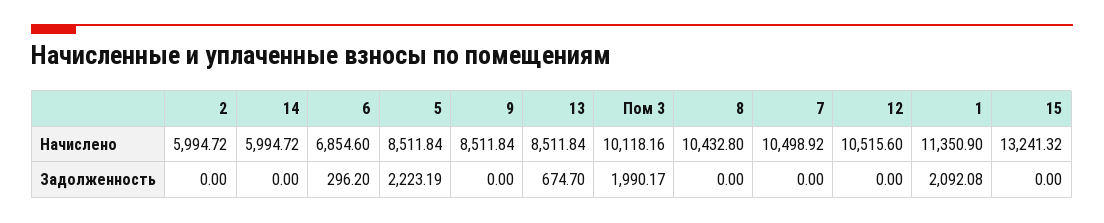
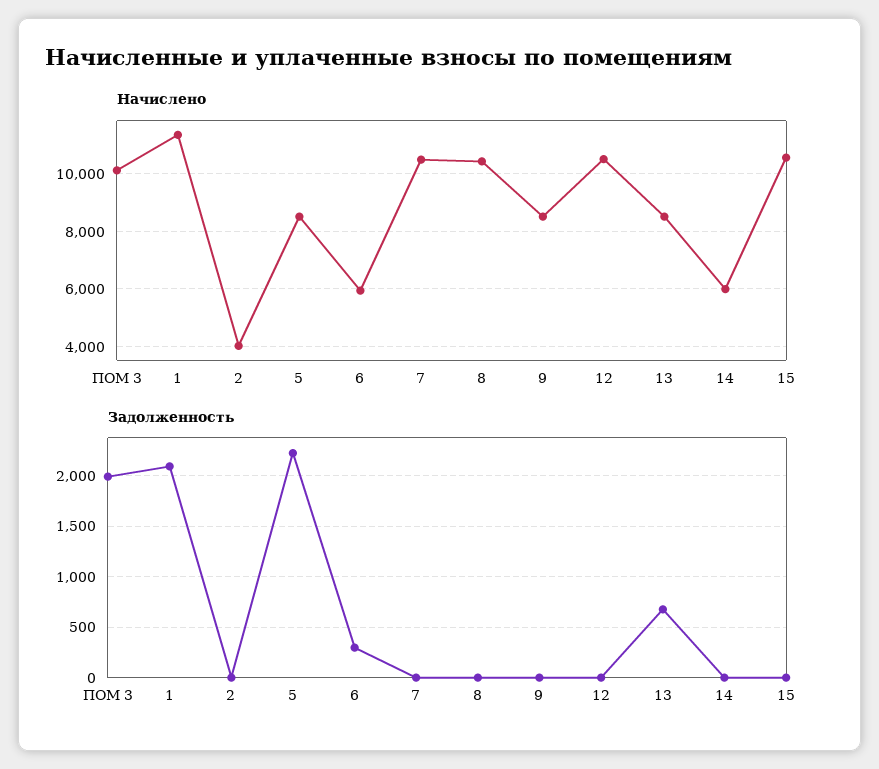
Начислено, 2: 5994.72 -> 4000
Начислено, 6: 6854.6 -> 6000
Начислено, 15: 13241.32 -> 10500

